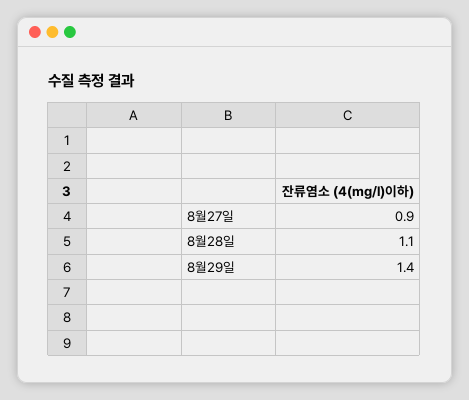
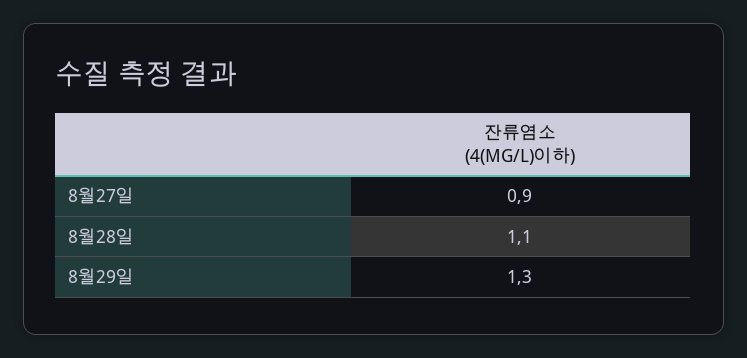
8월29일: 1.4 -> 1.3

